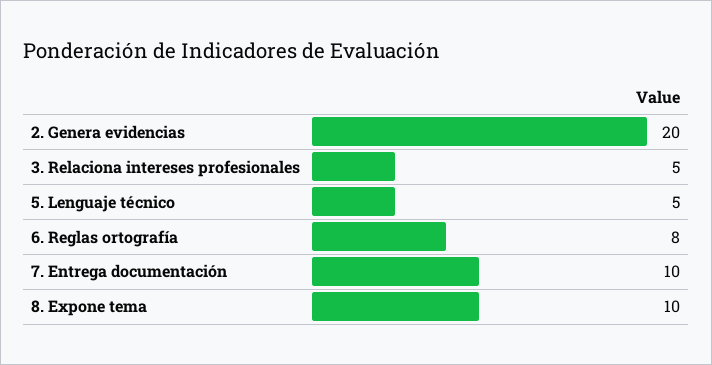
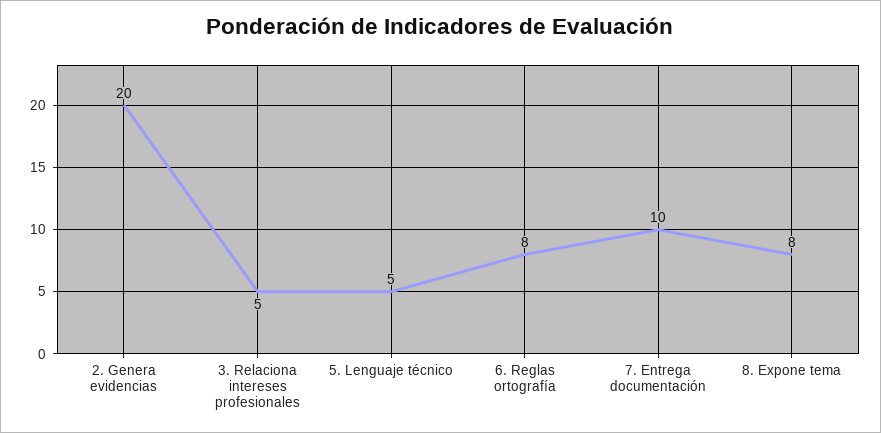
8. Expone tema: 10 -> 8

